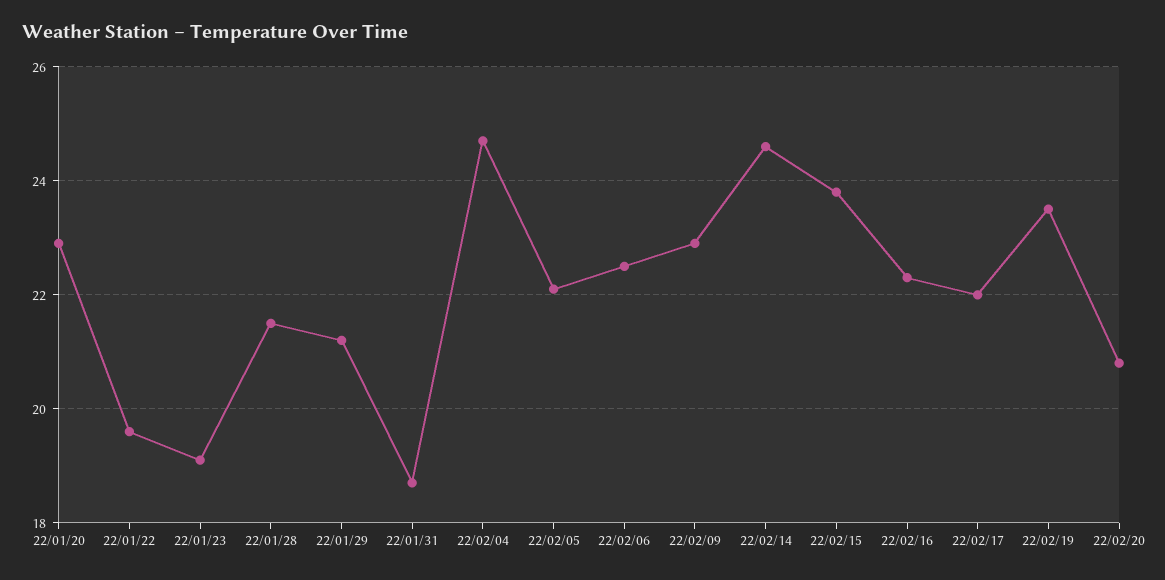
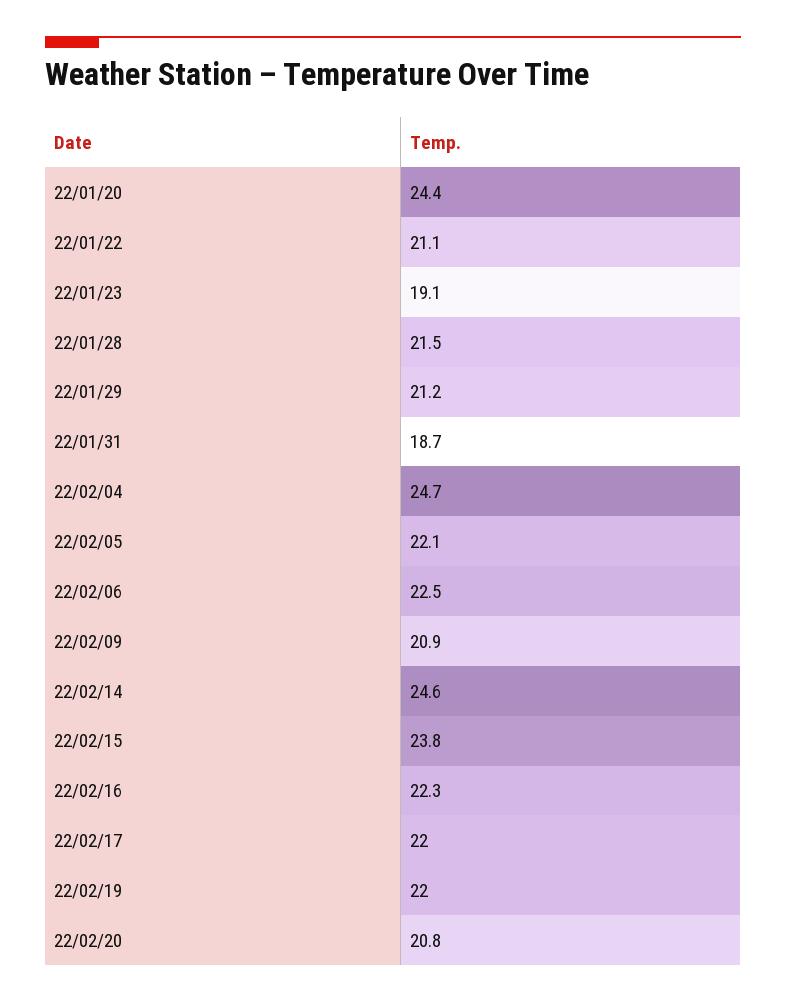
22/01/20: 23 -> 24.4
22/01/22: 19.5 -> 21.1
22/02/09: 23 -> 20.9
22/02/19: 23.5 -> 22

